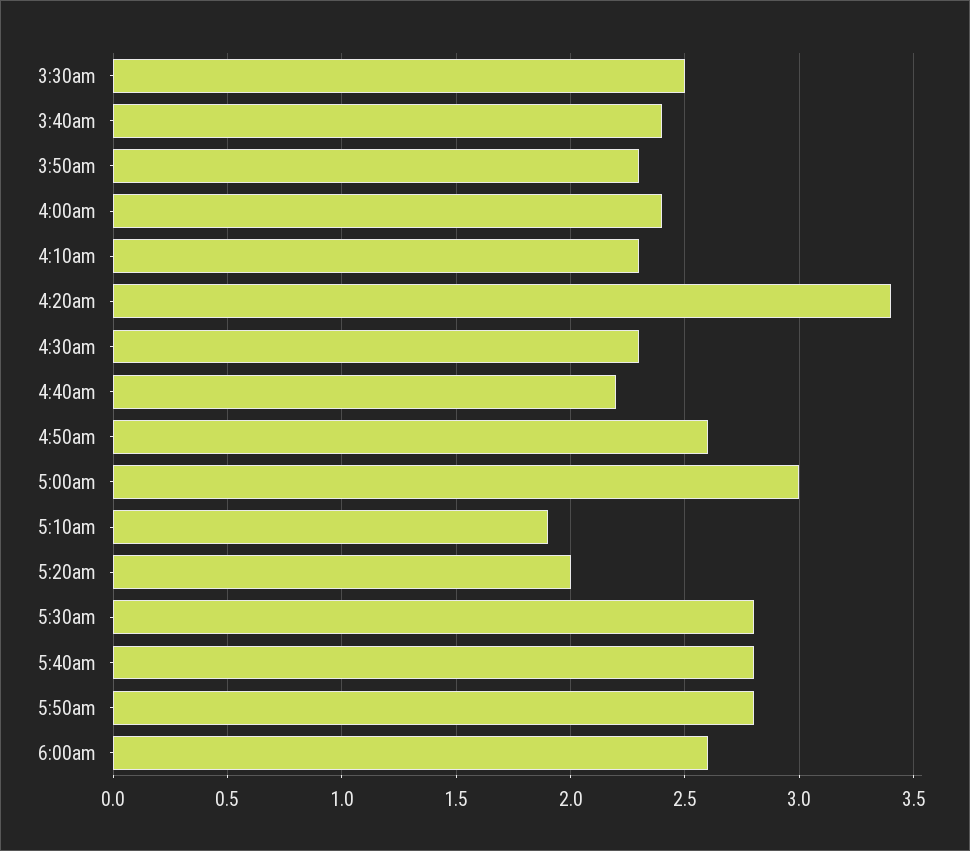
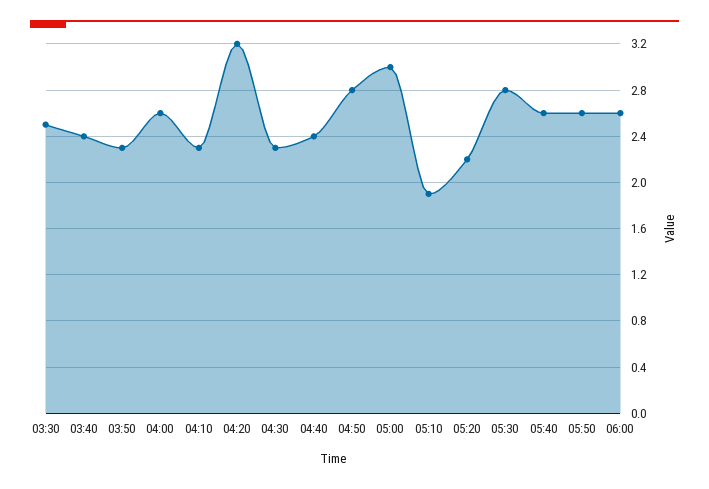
4:00am: 2.4 -> 2.6
4:20am: 3.4 -> 3.2
4:40am: 2.2 -> 2.4
4:50am: 2.6 -> 2.8
5:20am: 2 -> 2.2
5:40am: 2.8 -> 2.6
5:50am: 2.8 -> 2.6

